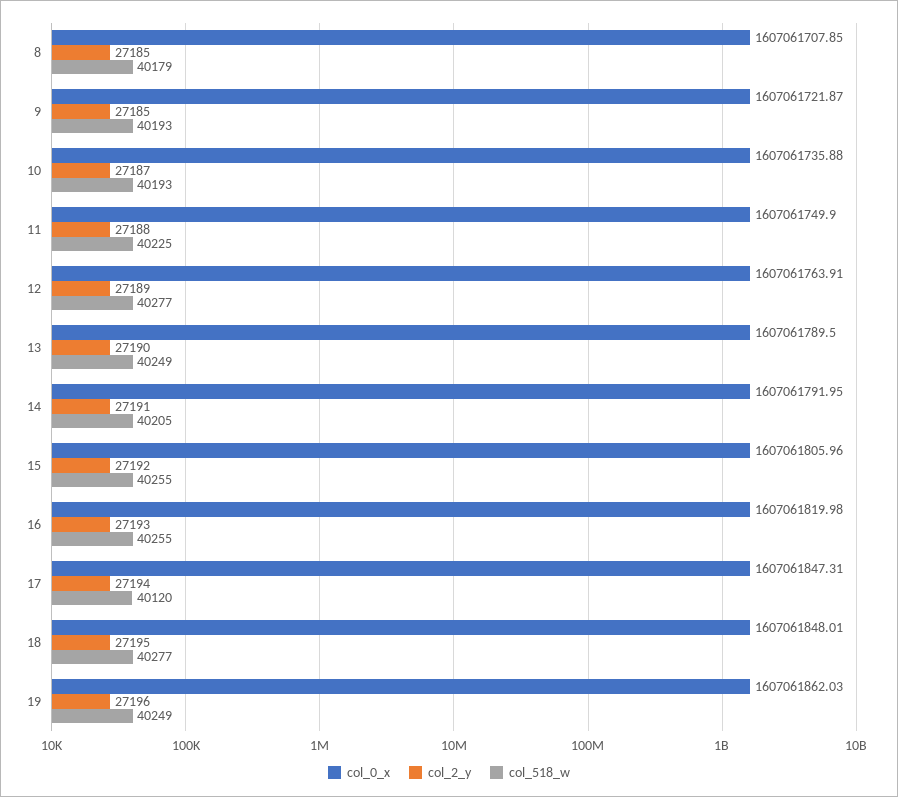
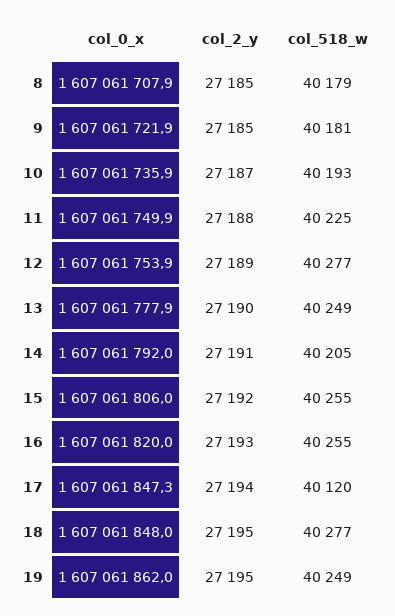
col_518_w, 9: 40193 -> 40181
col_0_x, 12: 1607061763.91 -> 1607061753.9
col_0_x, 13: 1607061789.5 -> 1607061777.9
col_2_y, 19: 27196 -> 27195

